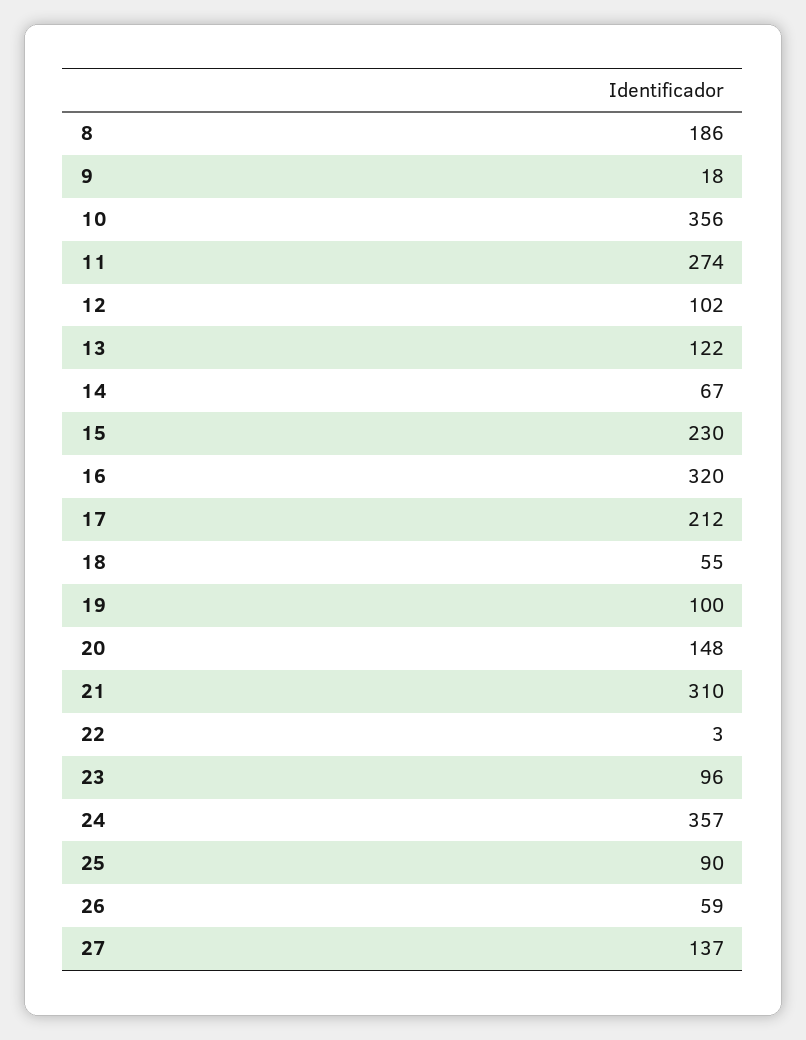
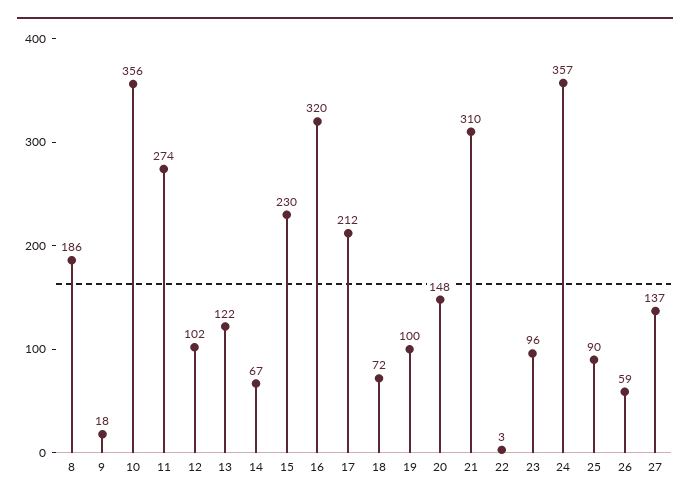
18: 55 -> 72

